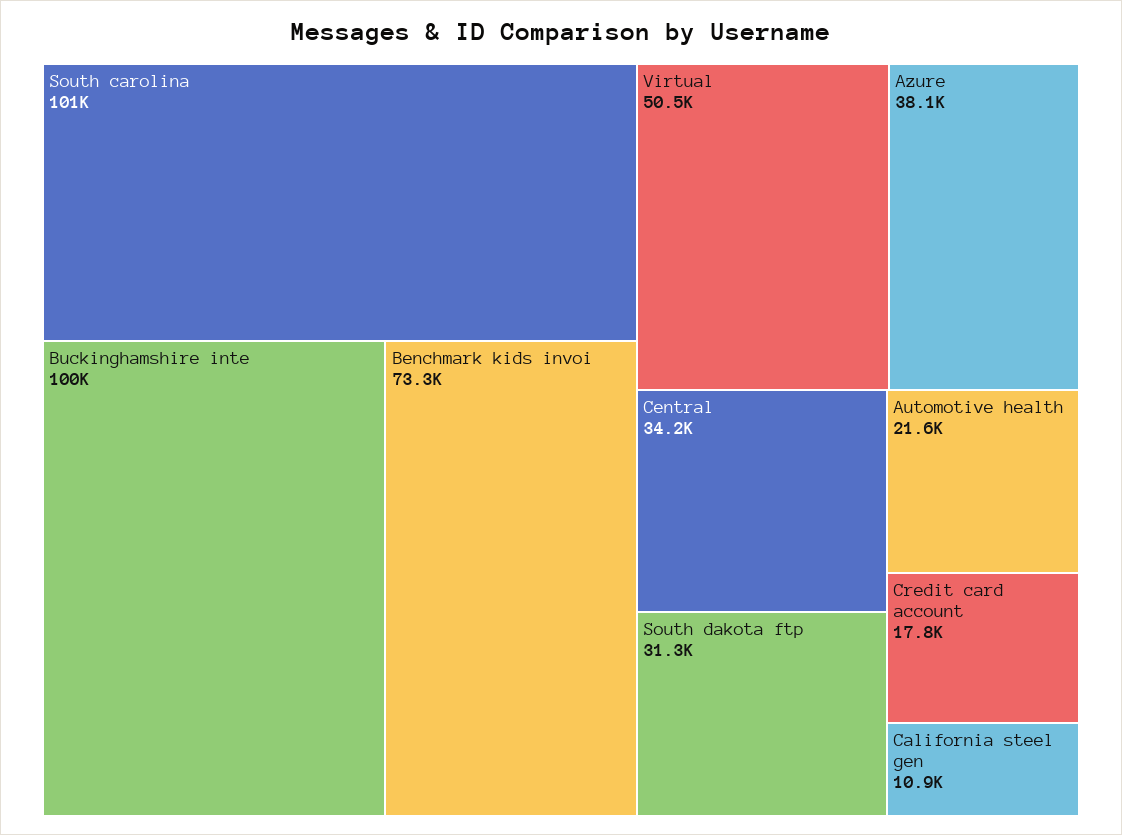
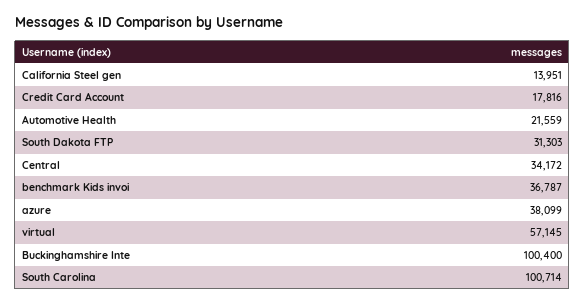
Benchmark kids invoi: 73300 -> 36787
Virtual: 50500 -> 57145
California steel gen: 10900 -> 13951

